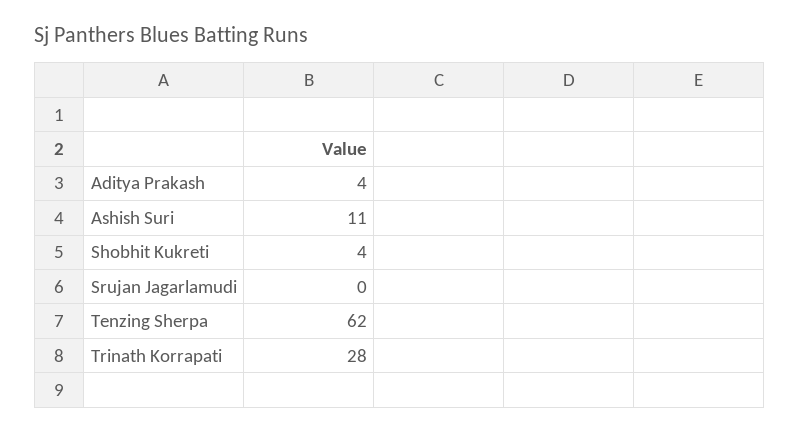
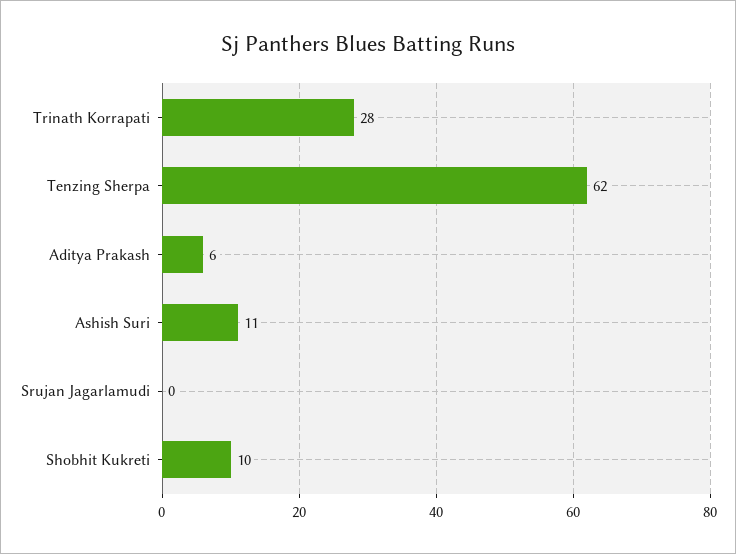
Aditya Prakash: 4 -> 6
Shobhit Kukreti: 4 -> 10

